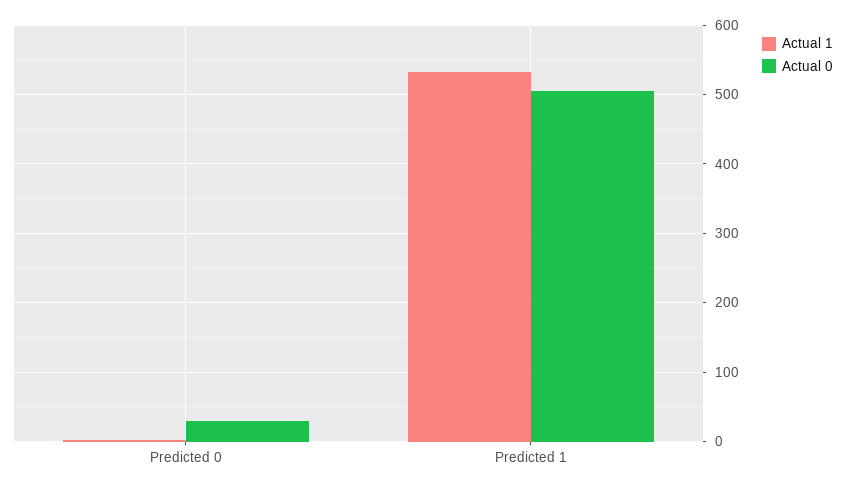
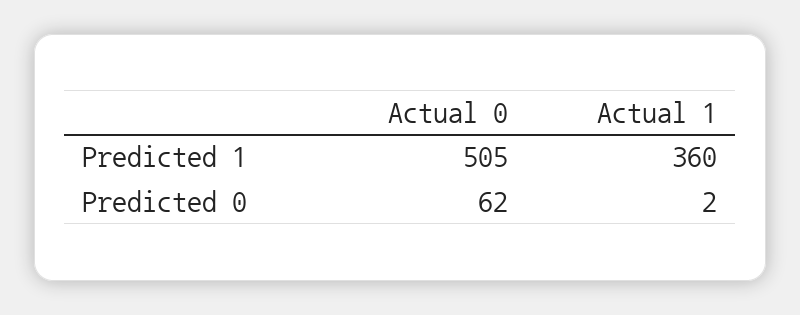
Actual 0, Predicted 0: 30 -> 62
Actual 1, Predicted 1: 530 -> 360

